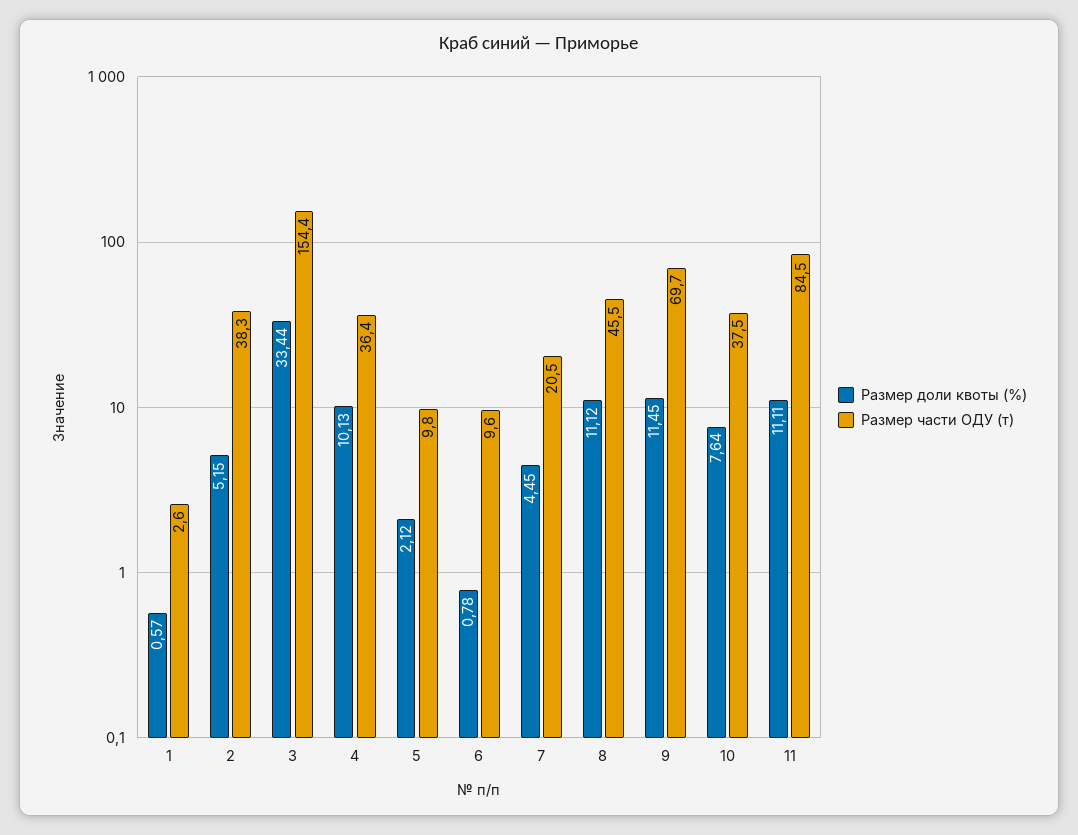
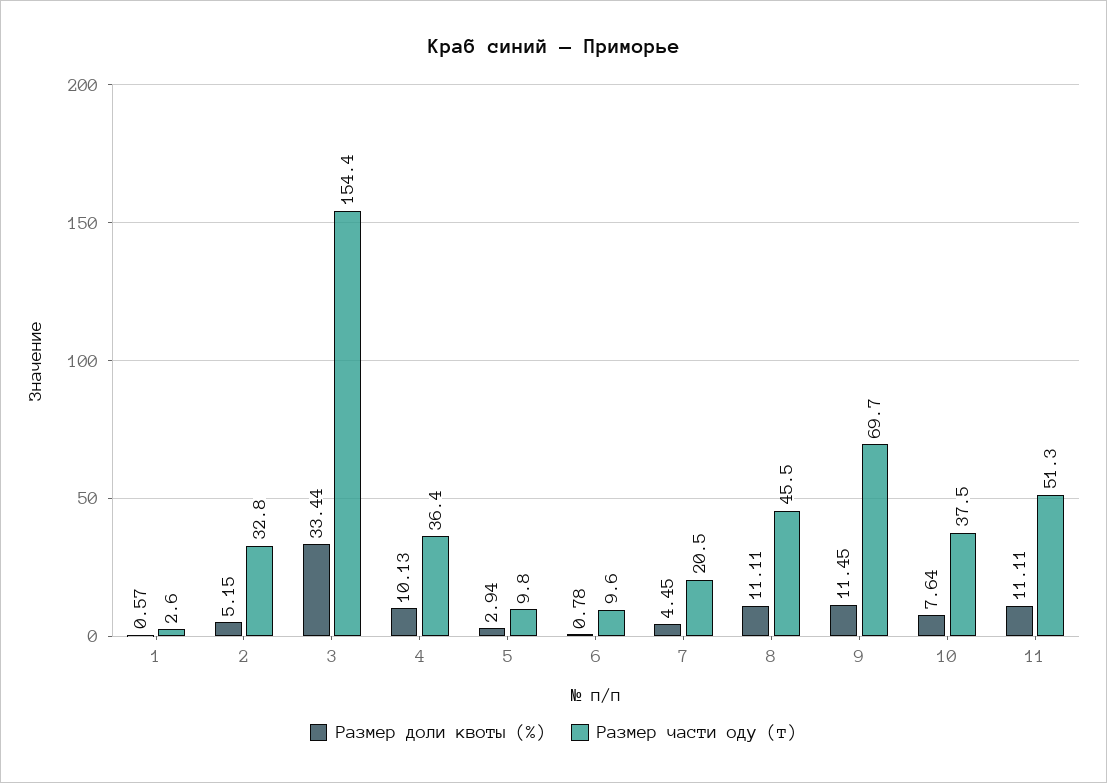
Размер части ОДУ (т), 2: 38.3 -> 32.8
Размер доли квоты (%), 5: 2.12 -> 2.94
Размер доли квоты (%), 8: 11.12 -> 11.11
Размер части ОДУ (т), 11: 84.5 -> 51.3

